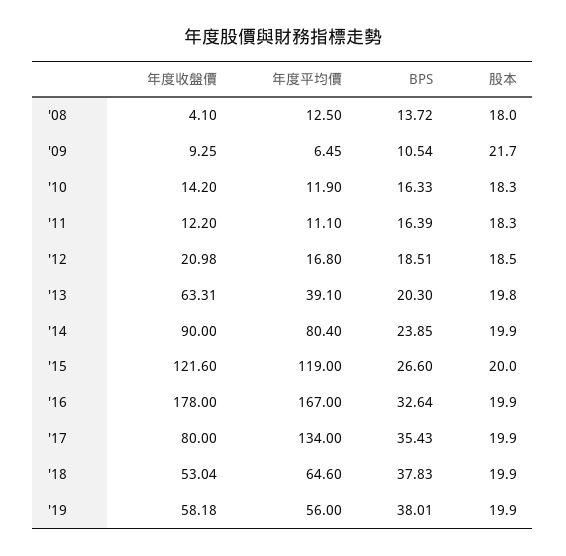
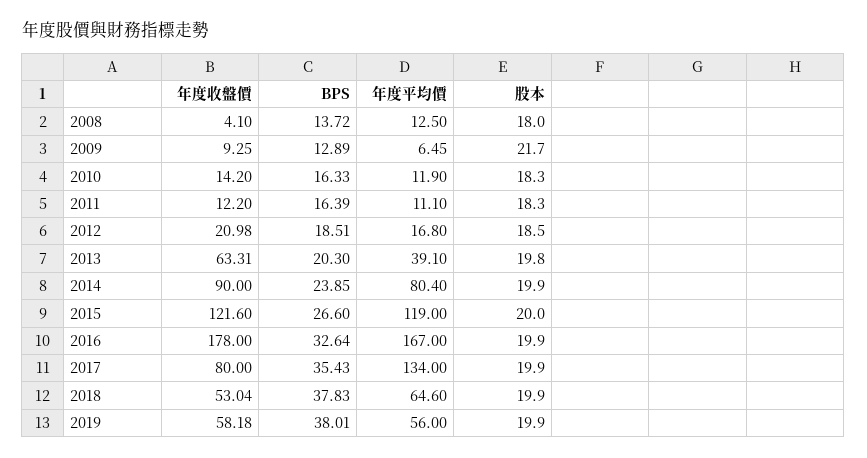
BPS, '09: 10.54 -> 12.89

